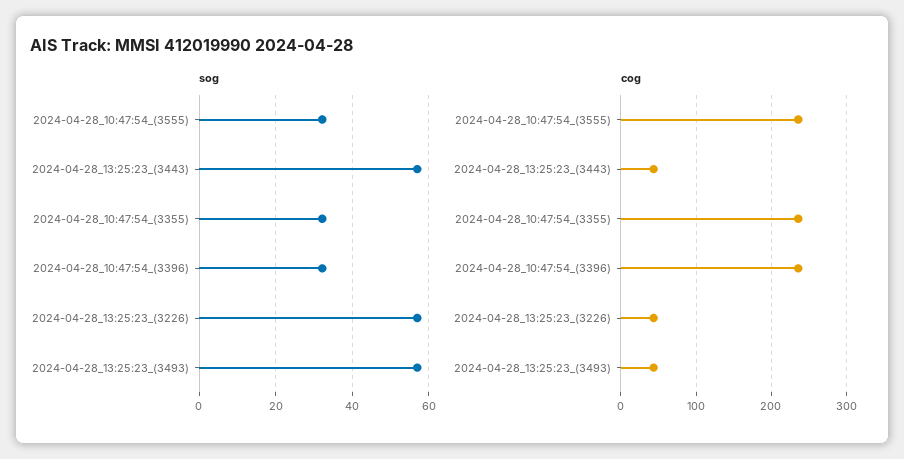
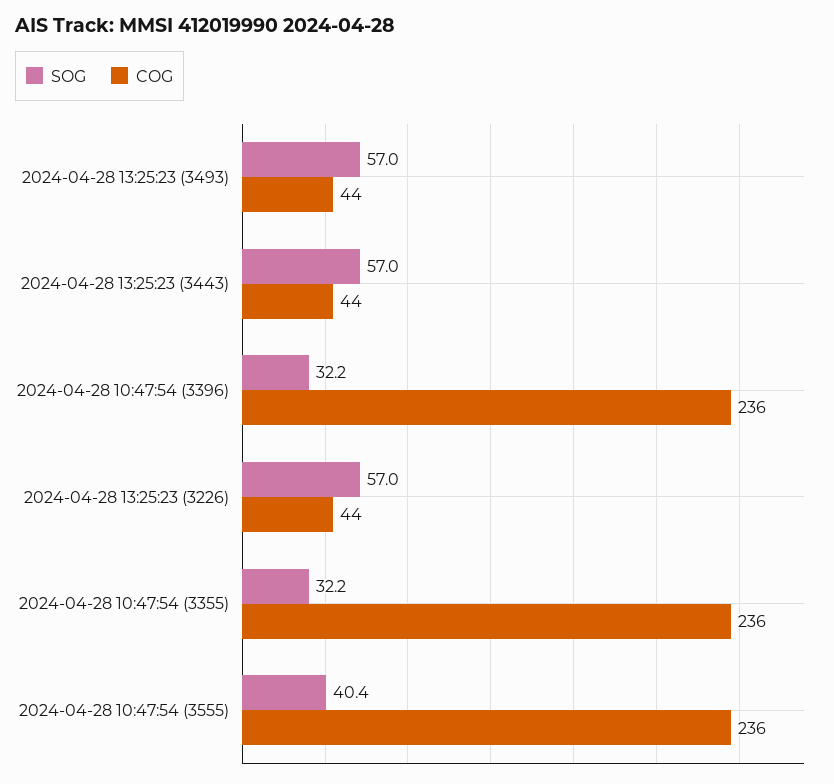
sog, 2024-04-28_10:47:54_(3555): 32 -> 40.4

